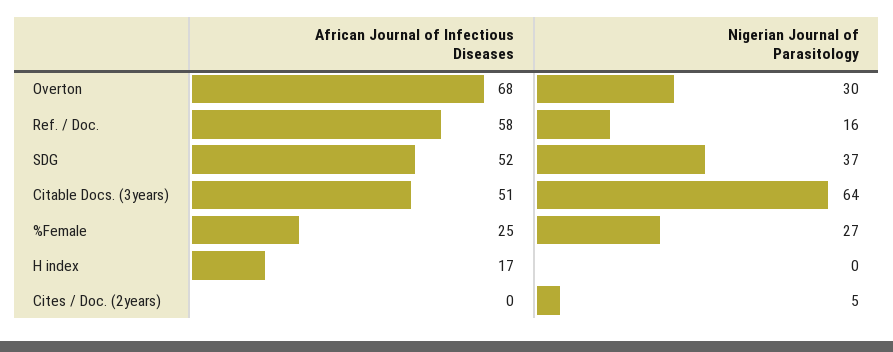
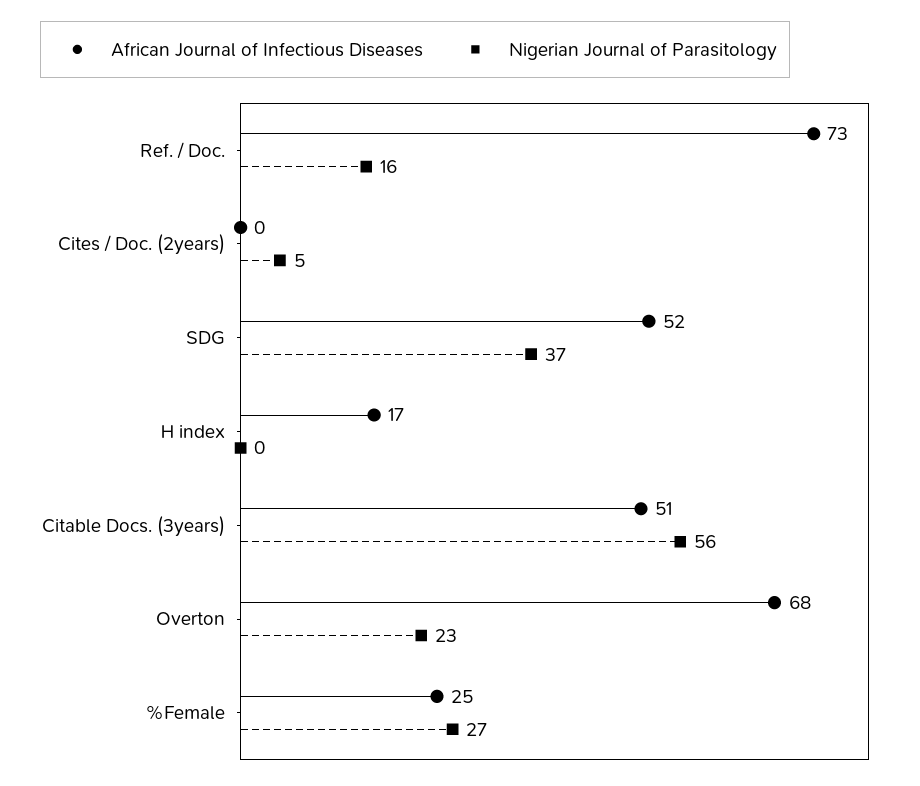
Nigerian Journal of Parasitology, Overton: 30 -> 23
African Journal of Infectious Diseases, Ref. / Doc.: 58 -> 73
Nigerian Journal of Parasitology, Citable Docs. (3years): 64 -> 56

